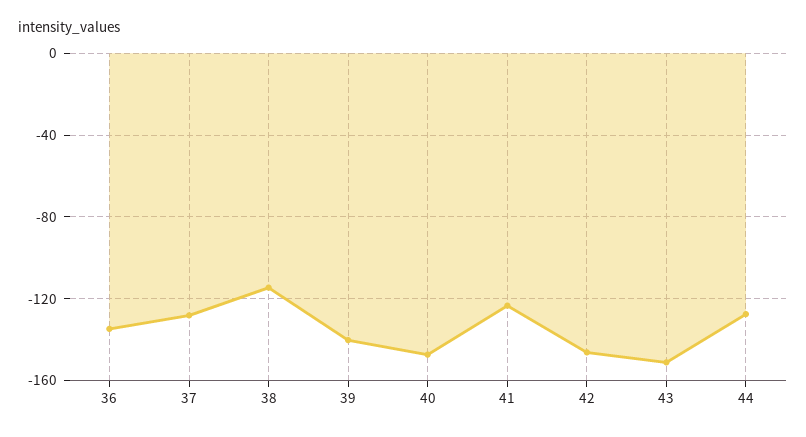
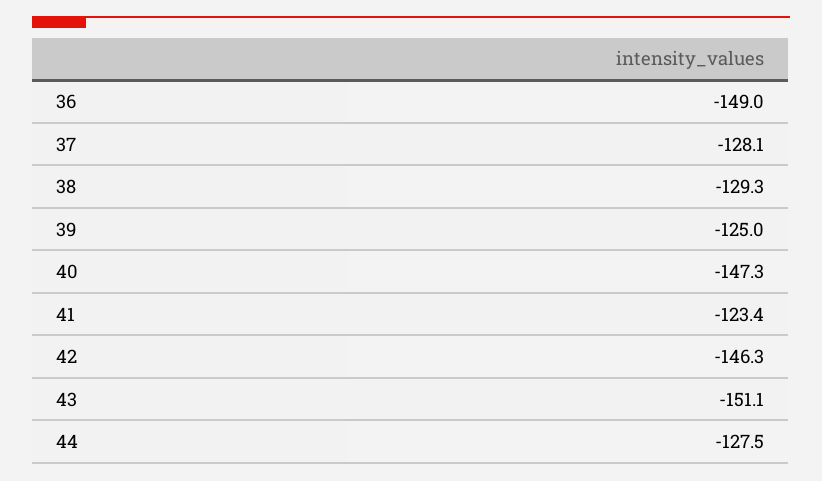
36: -135 -> -149
38: -115 -> -129.3
39: -140 -> -125

